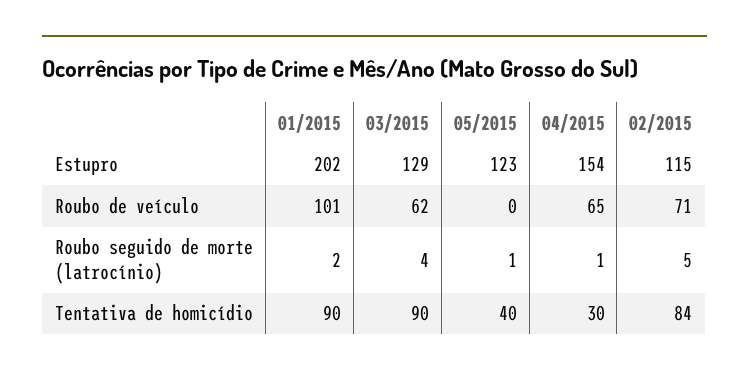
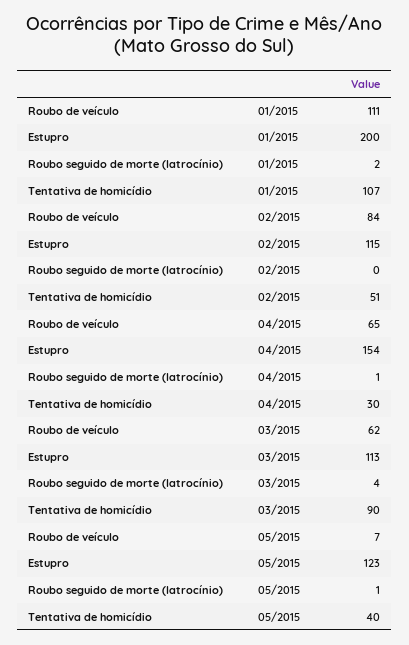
01/2015, Estupro: 202 -> 200
03/2015, Estupro: 129 -> 113
01/2015, Roubo de veículo: 101 -> 111
05/2015, Roubo de veículo: 0 -> 7
02/2015, Roubo de veículo: 71 -> 84
02/2015, Roubo seguido de morte (latrocínio): 5 -> 0
01/2015, Tentativa de homicídio: 90 -> 107
02/2015, Tentativa de homicídio: 84 -> 51

